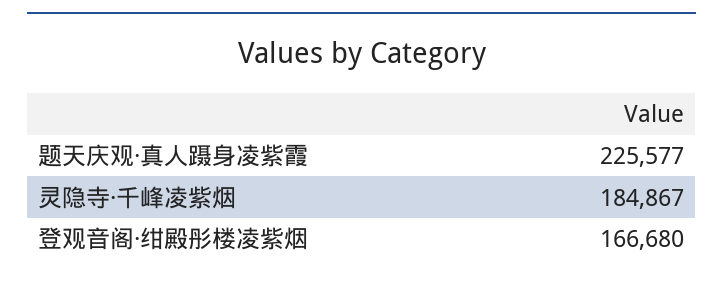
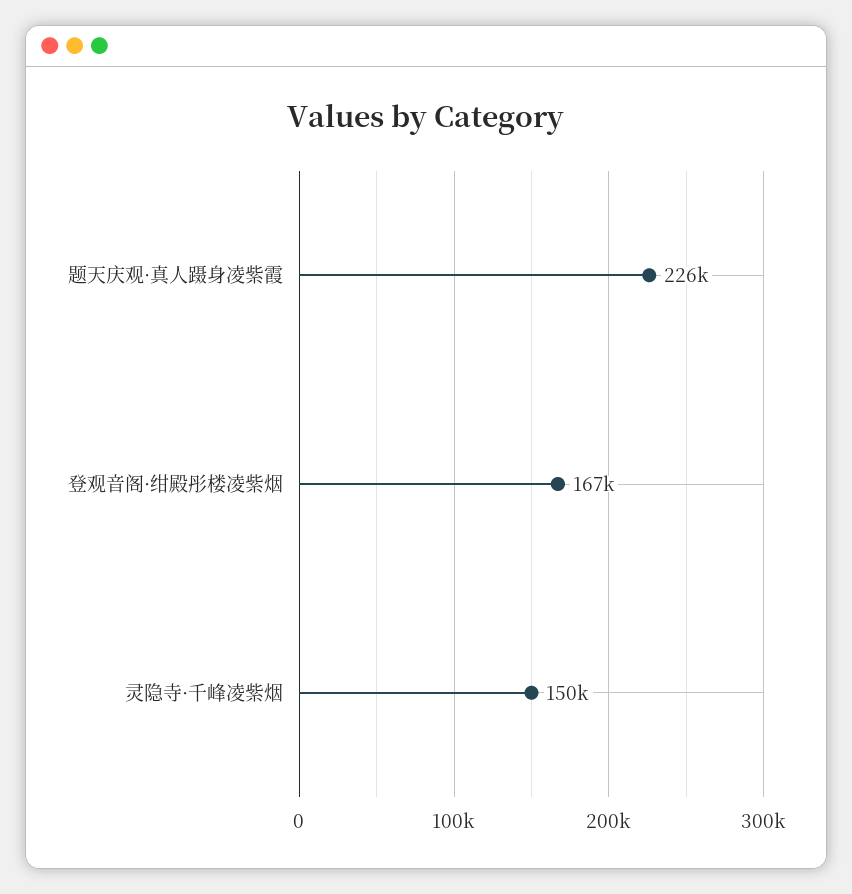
灵隐寺·千峰凌紫烟: 184867 -> 150000

